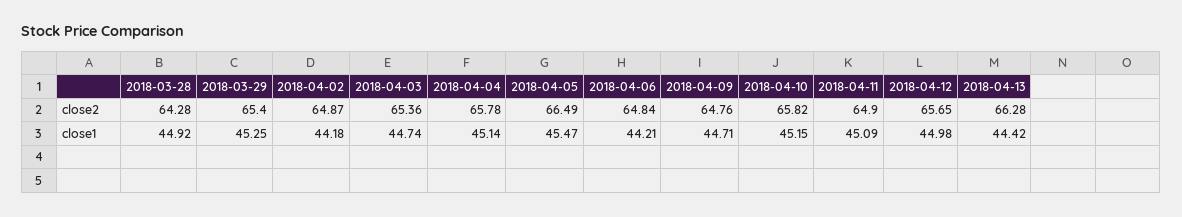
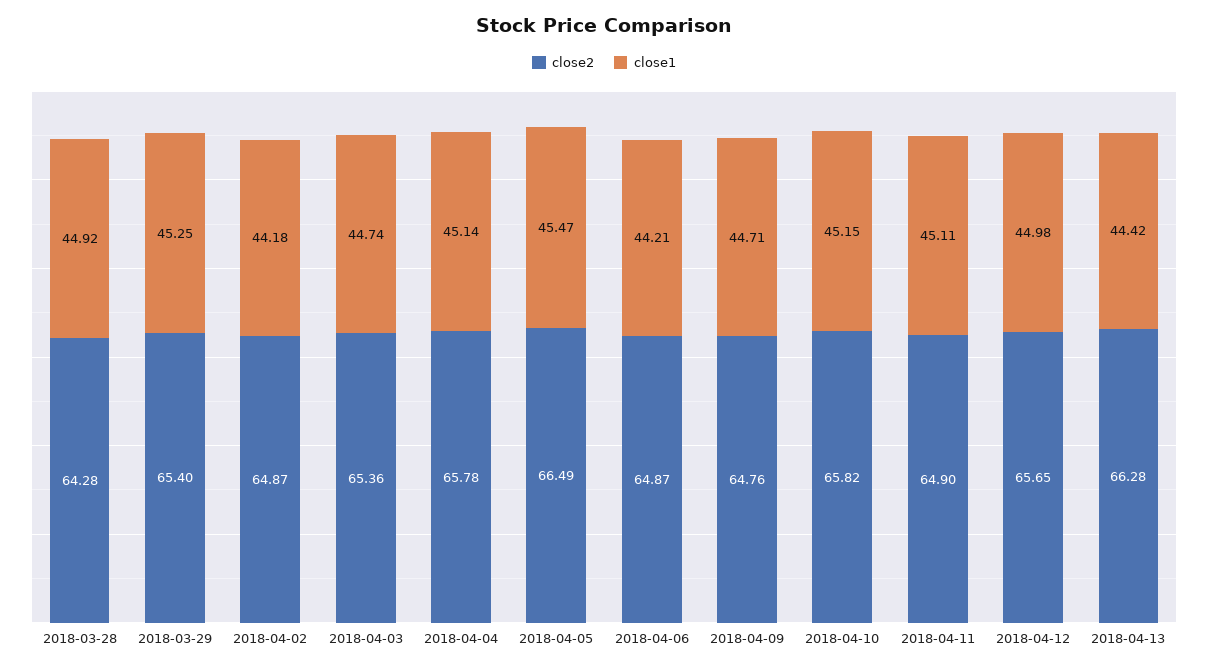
close2, 2018-04-06: 64.84 -> 64.87
close1, 2018-04-11: 45.09 -> 45.11

